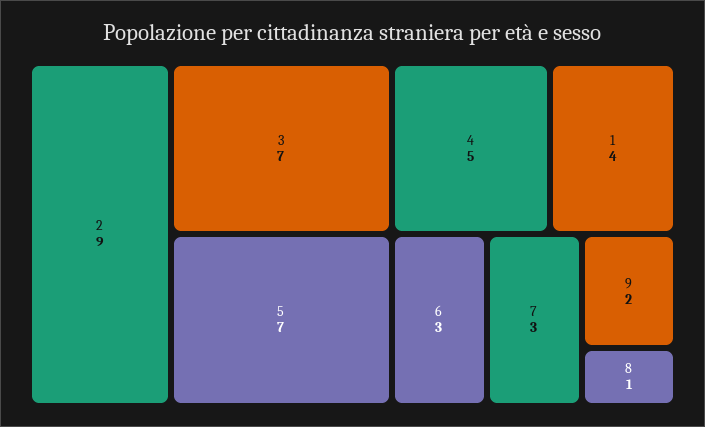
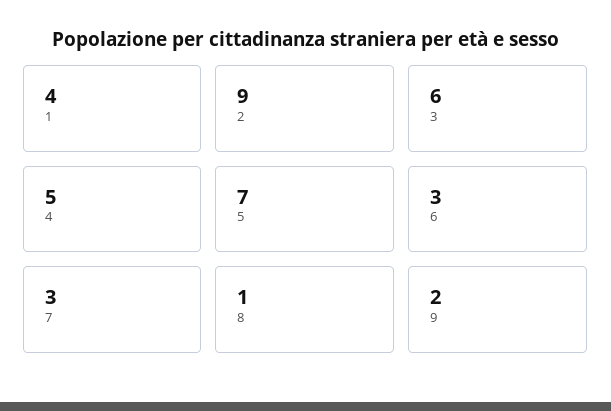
3: 7 -> 6

